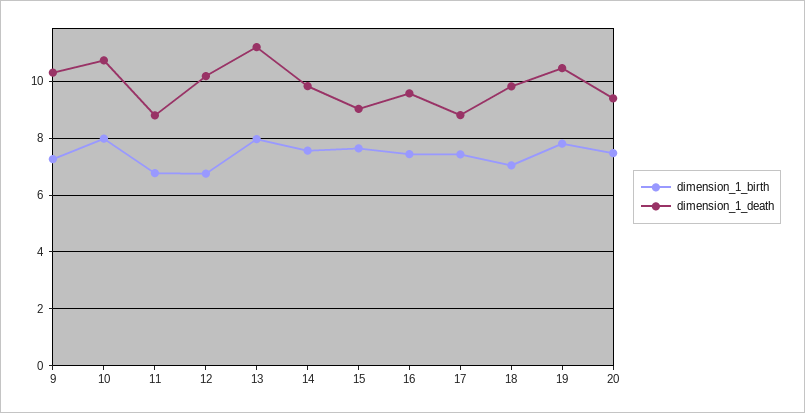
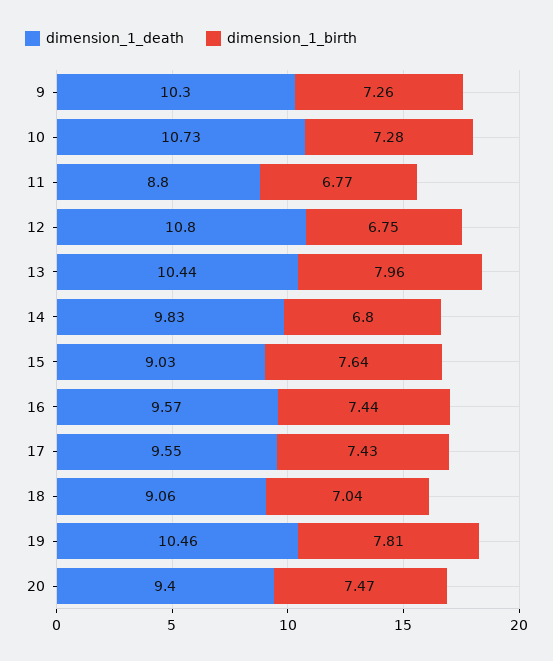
dimension_1_birth, 10: 8 -> 7.28
dimension_1_death, 12: 10.25 -> 10.8
dimension_1_death, 13: 11.25 -> 10.44
dimension_1_birth, 14: 7.5 -> 6.8
dimension_1_death, 17: 8.75 -> 9.55
dimension_1_death, 18: 9.75 -> 9.06

